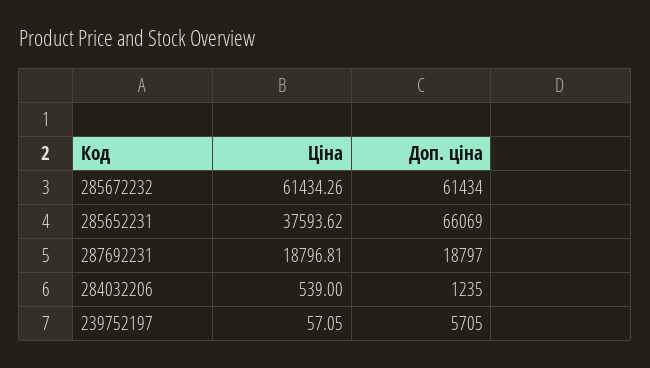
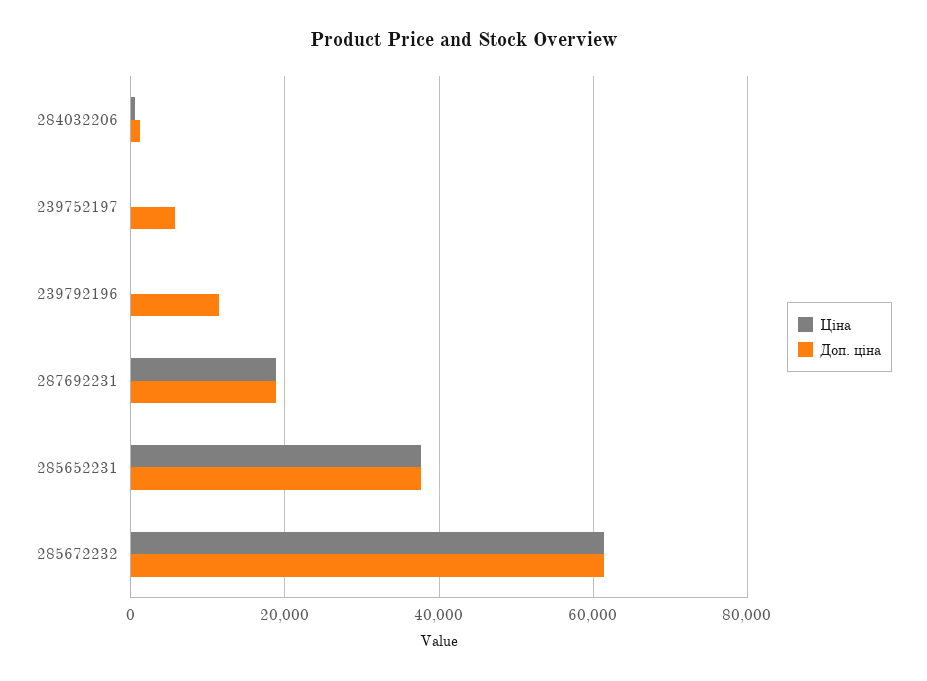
Доп. ціна, 285652231: 66069 -> 38000
Ціна, 239792196: none -> 0
Доп. ціна, 239792196: none -> 12000

